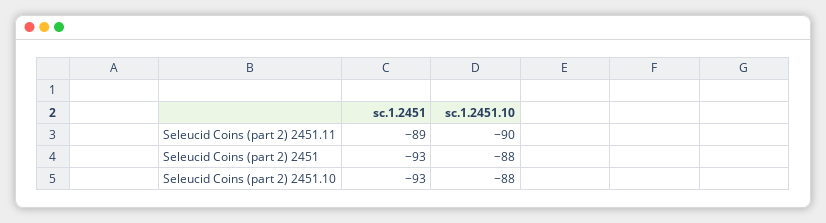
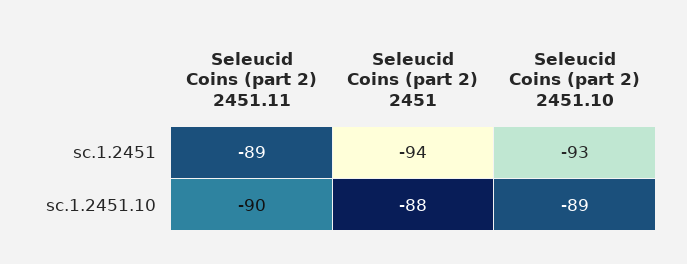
sc.1.2451, Seleucid Coins (part 2) 2451: -93 -> -94
sc.1.2451.10, Seleucid Coins (part 2) 2451.10: -88 -> -89

